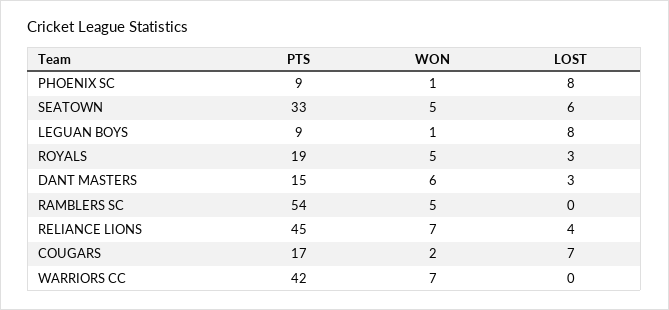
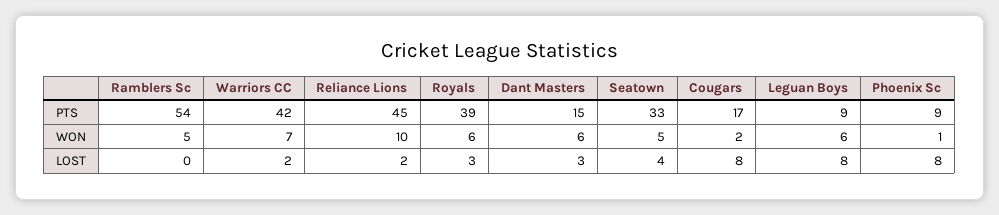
LOST, SEATOWN: 6 -> 4
WON, LEGUAN BOYS: 1 -> 6
PTS, ROYALS: 19 -> 39
WON, ROYALS: 5 -> 6
WON, RELIANCE LIONS: 7 -> 10
LOST, RELIANCE LIONS: 4 -> 2
LOST, COUGARS: 7 -> 8
LOST, WARRIORS CC: 0 -> 2

